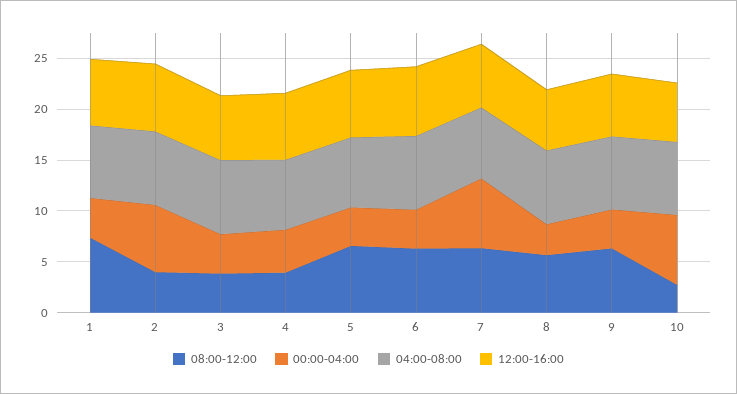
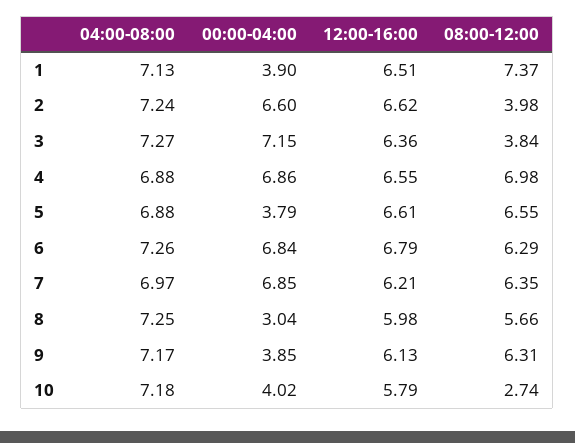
00:00-04:00, 3: 4 -> 7.15
08:00-12:00, 4: 4 -> 6.98
00:00-04:00, 4: 4 -> 6.86
00:00-04:00, 6: 4 -> 6.84
00:00-04:00, 10: 7 -> 4.02

